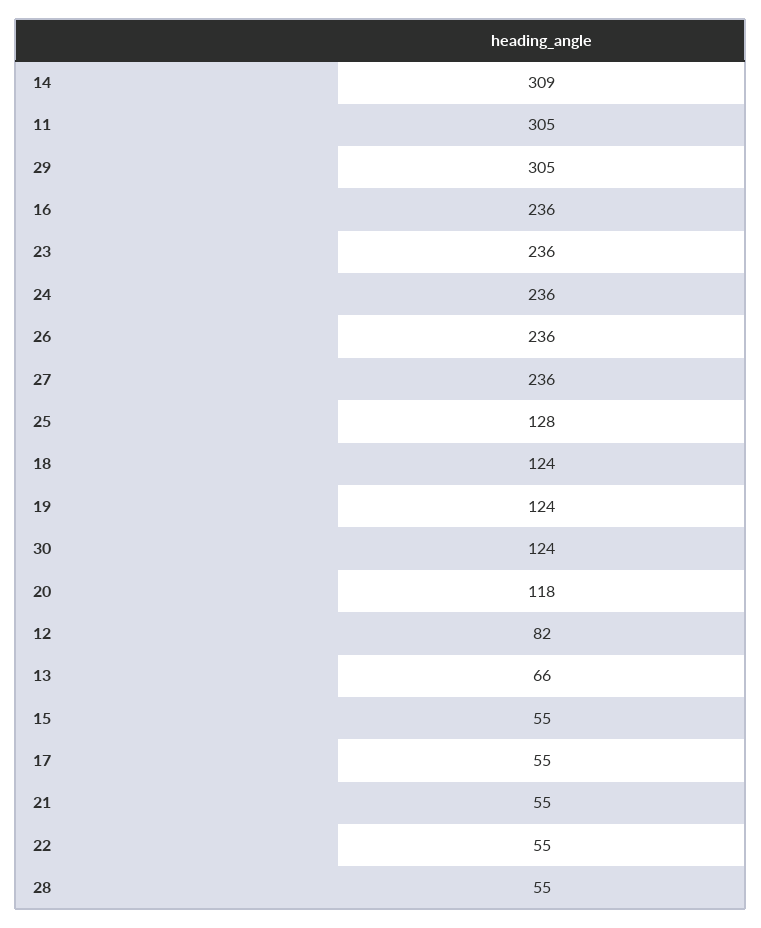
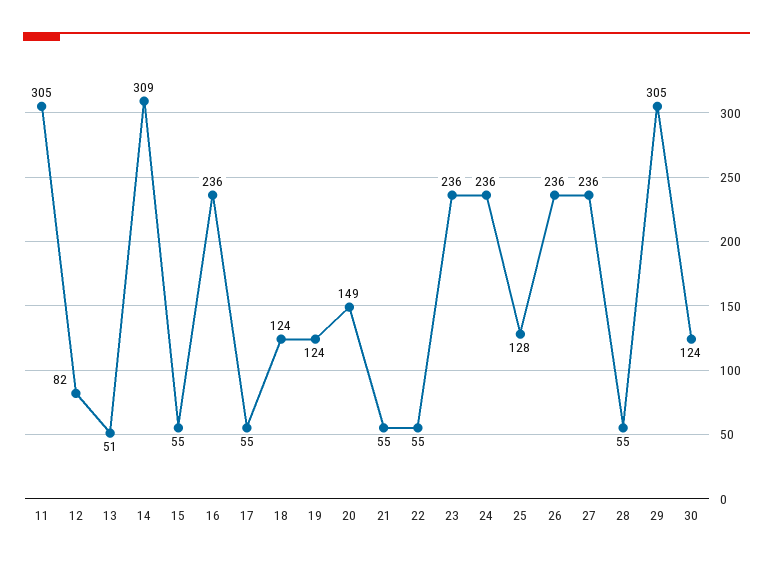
20: 118 -> 149
13: 66 -> 51

